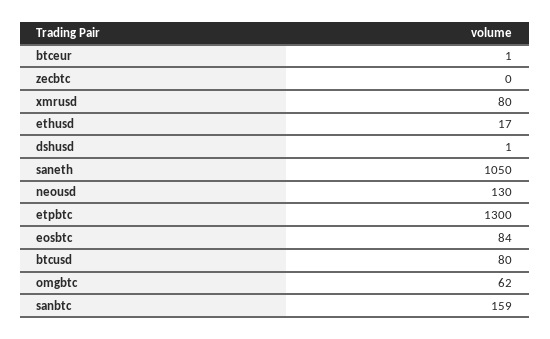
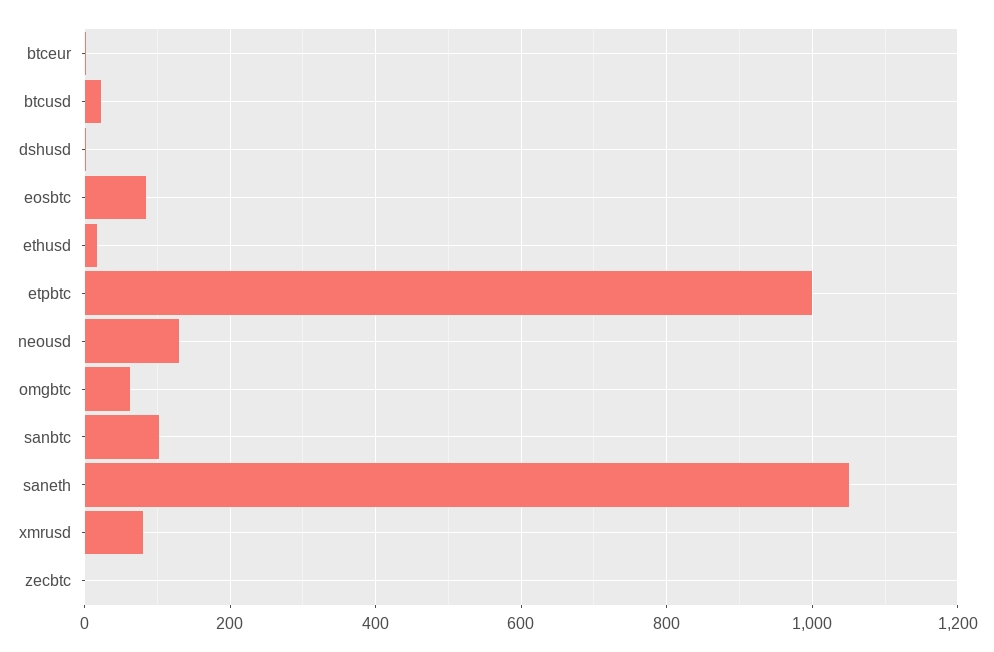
etpbtc: 1300 -> 1000
btcusd: 80 -> 20
sanbtc: 159 -> 100

